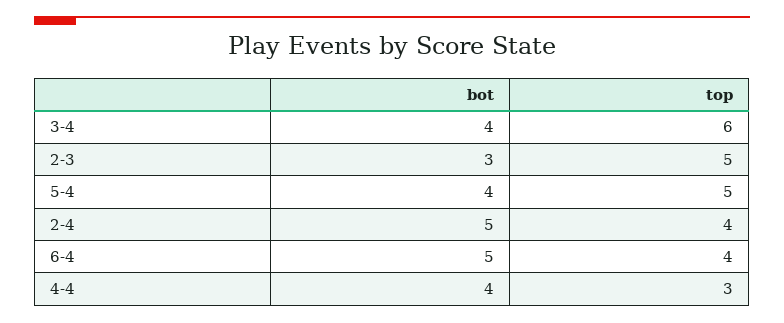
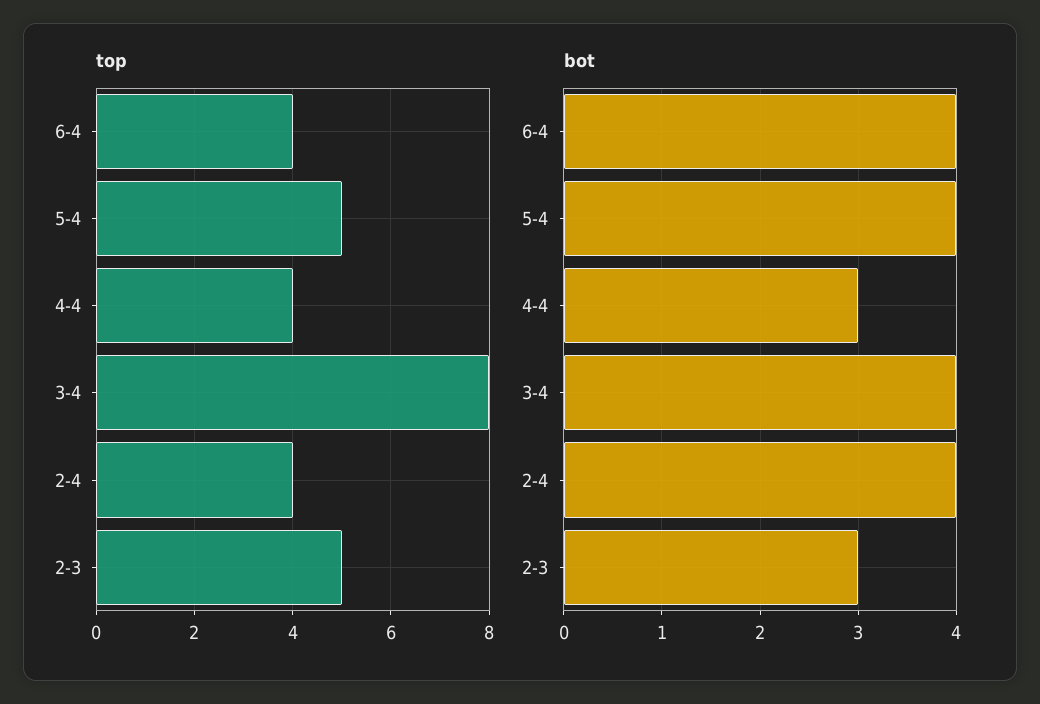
top, 3-4: 6 -> 8
bot, 2-4: 5 -> 4
bot, 6-4: 5 -> 4
bot, 4-4: 4 -> 3
top, 4-4: 3 -> 4

